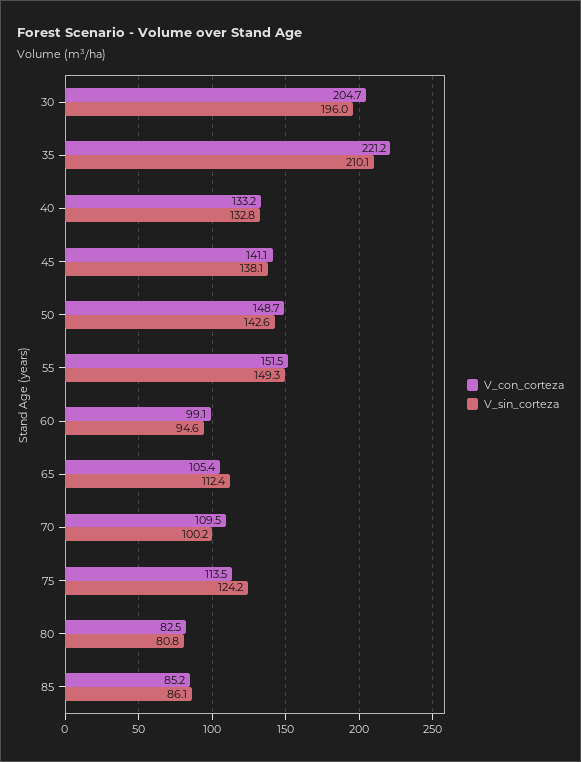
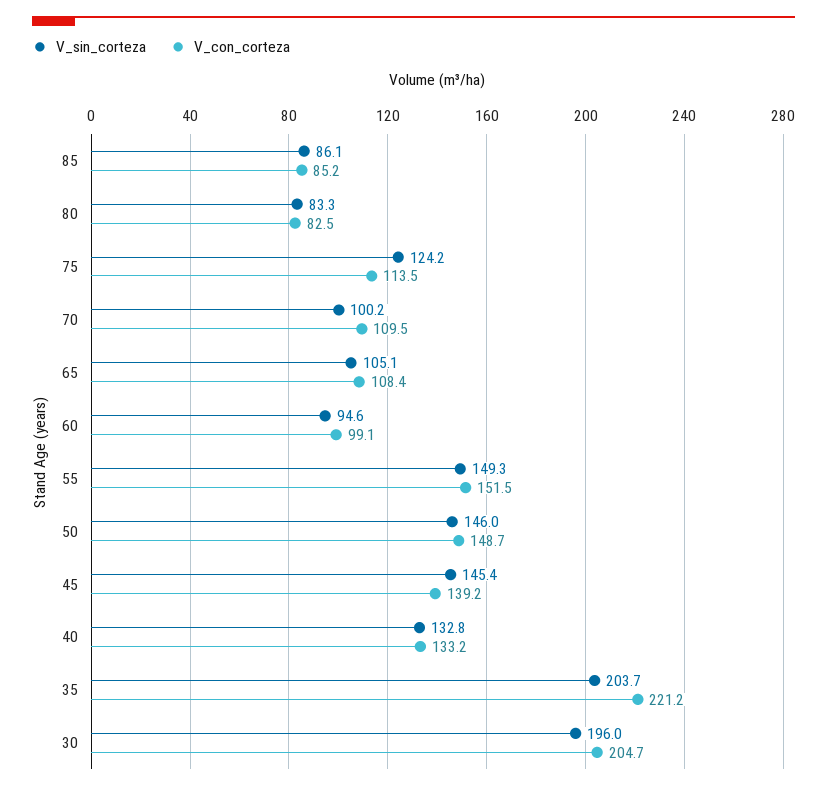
V_sin_corteza, 35: 210.1 -> 203.7
V_con_corteza, 45: 141.1 -> 139.2
V_sin_corteza, 45: 138.1 -> 145.4
V_sin_corteza, 50: 142.6 -> 146
V_con_corteza, 65: 105.4 -> 108.4
V_sin_corteza, 65: 112.4 -> 105.1
V_sin_corteza, 80: 80.8 -> 83.3

